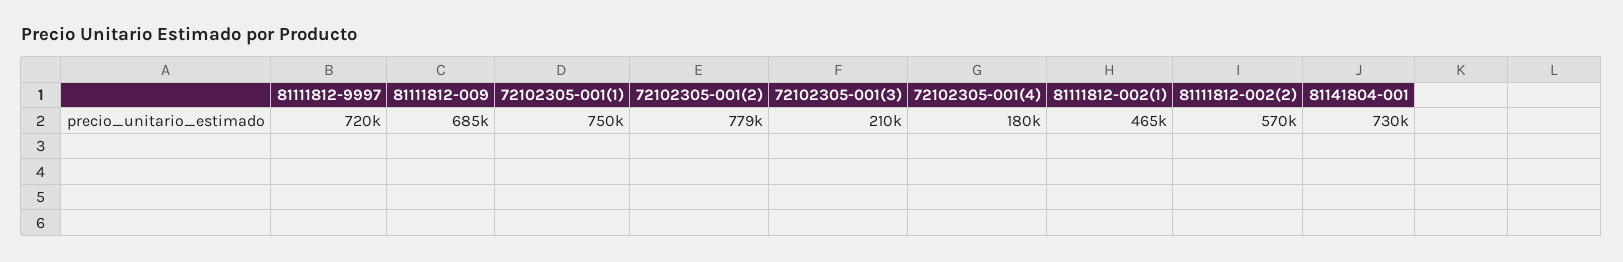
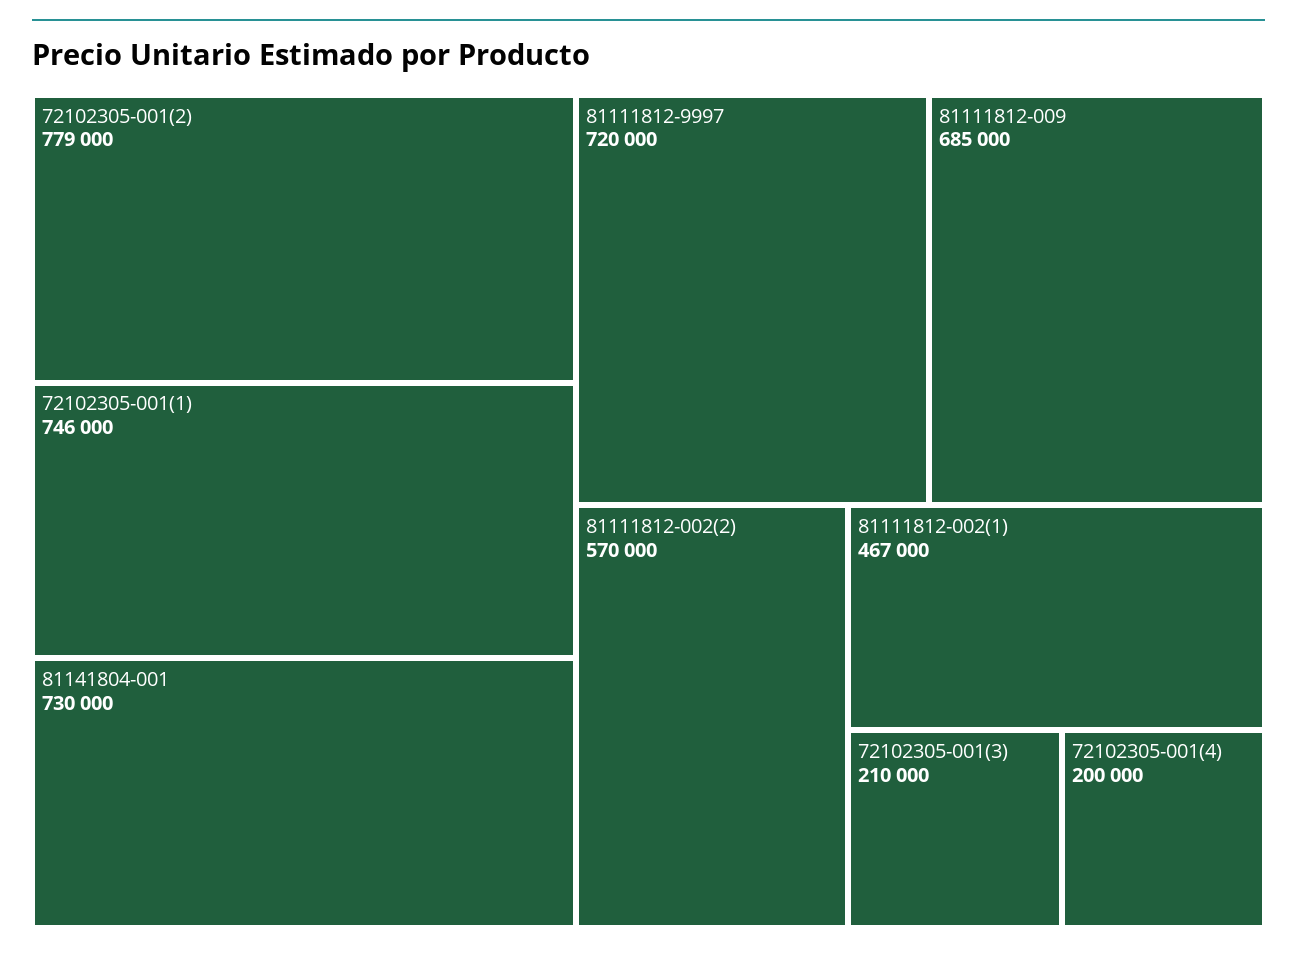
72102305-001(1): 750000 -> 746000
72102305-001(4): 180000 -> 200000
81111812-002(1): 465000 -> 467000

